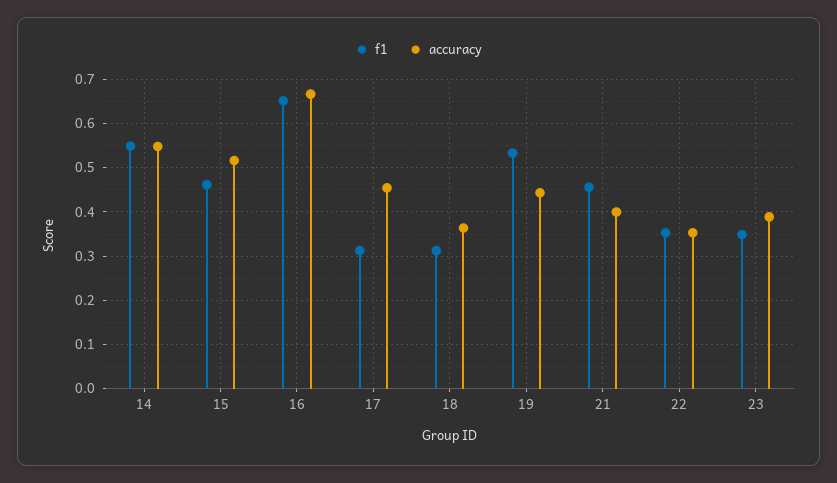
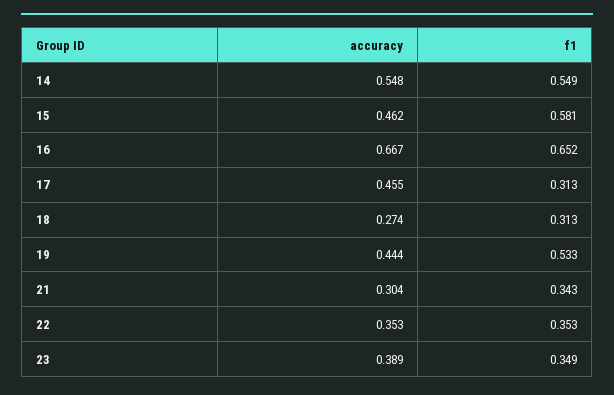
f1, 15: 0.46 -> 0.581
accuracy, 15: 0.52 -> 0.462
accuracy, 18: 0.36 -> 0.274
f1, 21: 0.46 -> 0.343
accuracy, 21: 0.4 -> 0.304

